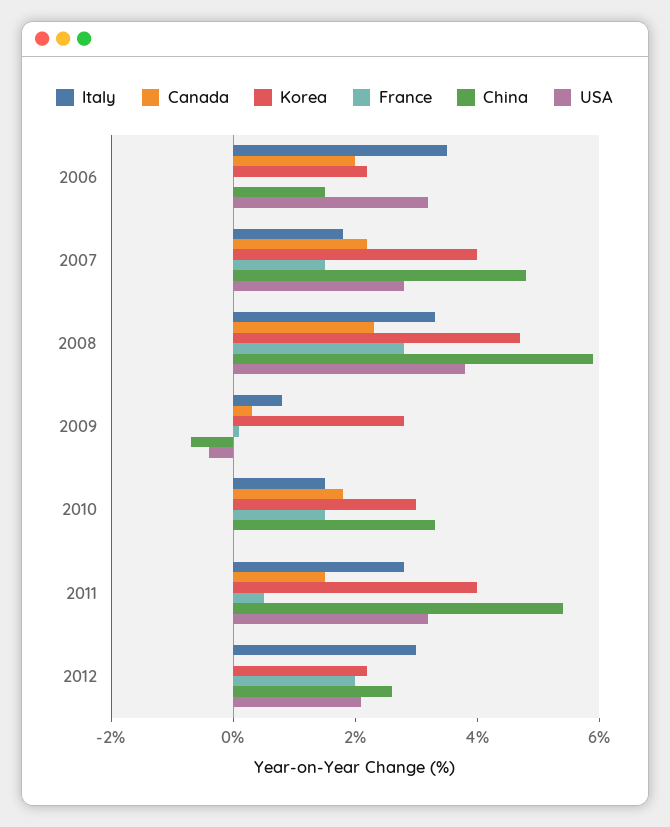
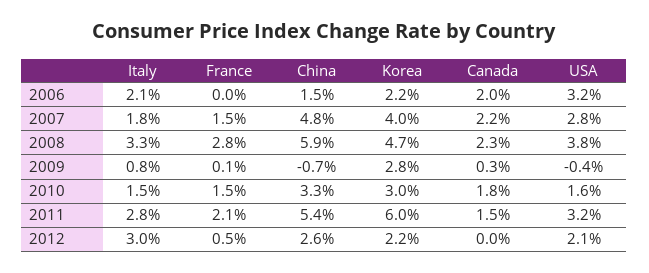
Italy, 2006: 3.5 -> 2.1
USA, 2010: 0 -> 1.6
Korea, 2011: 4 -> 6
France, 2011: 0.5 -> 2.1
France, 2012: 2 -> 0.5

